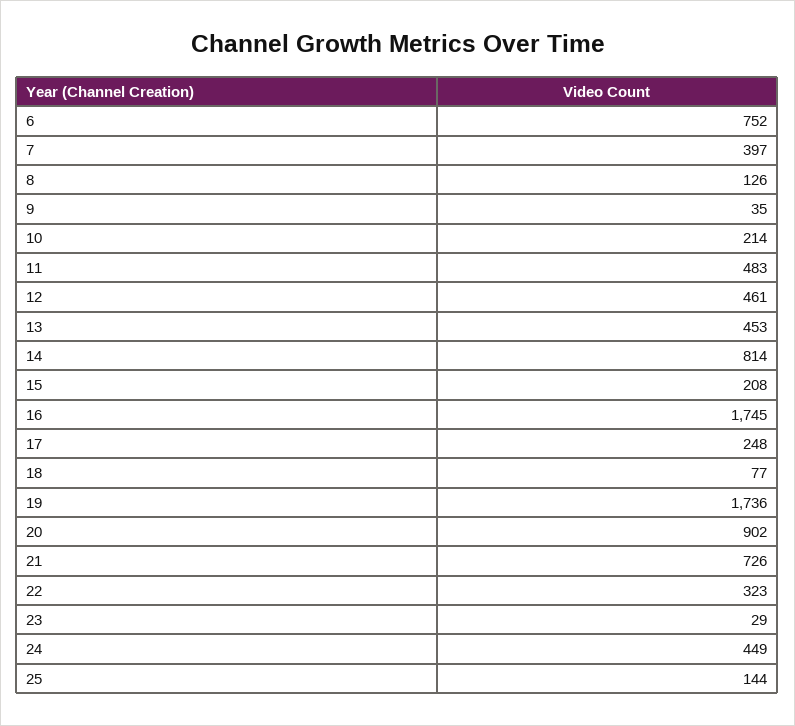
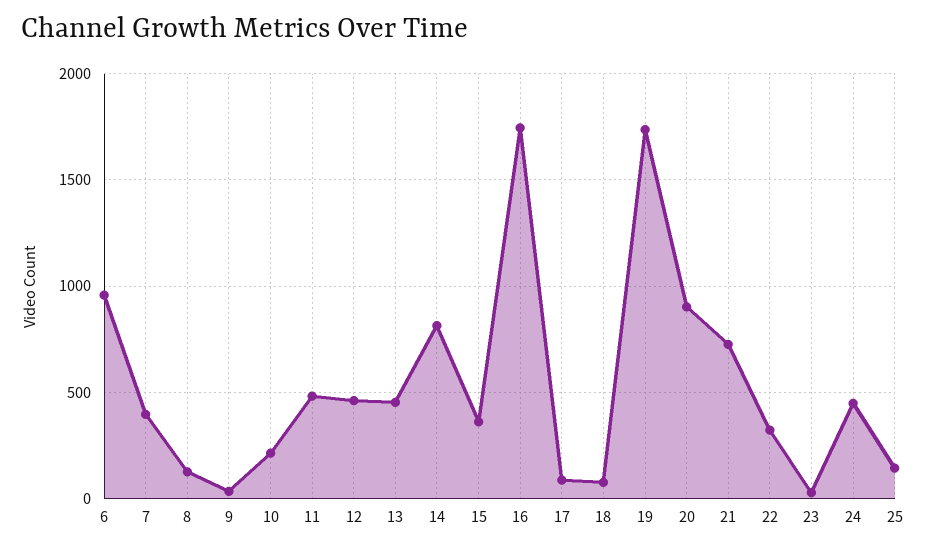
6: 752 -> 950
15: 208 -> 350
17: 248 -> 100

